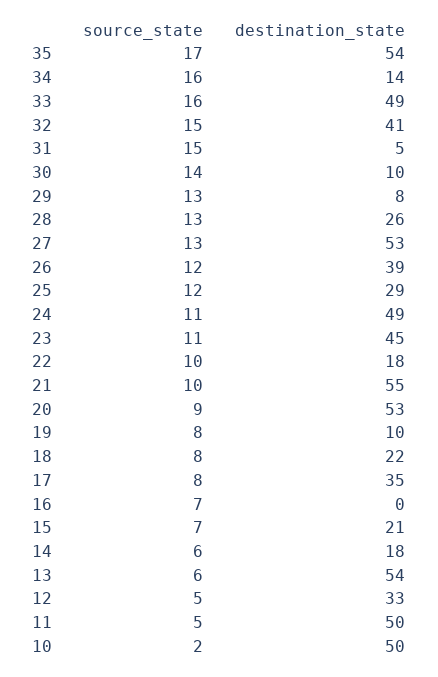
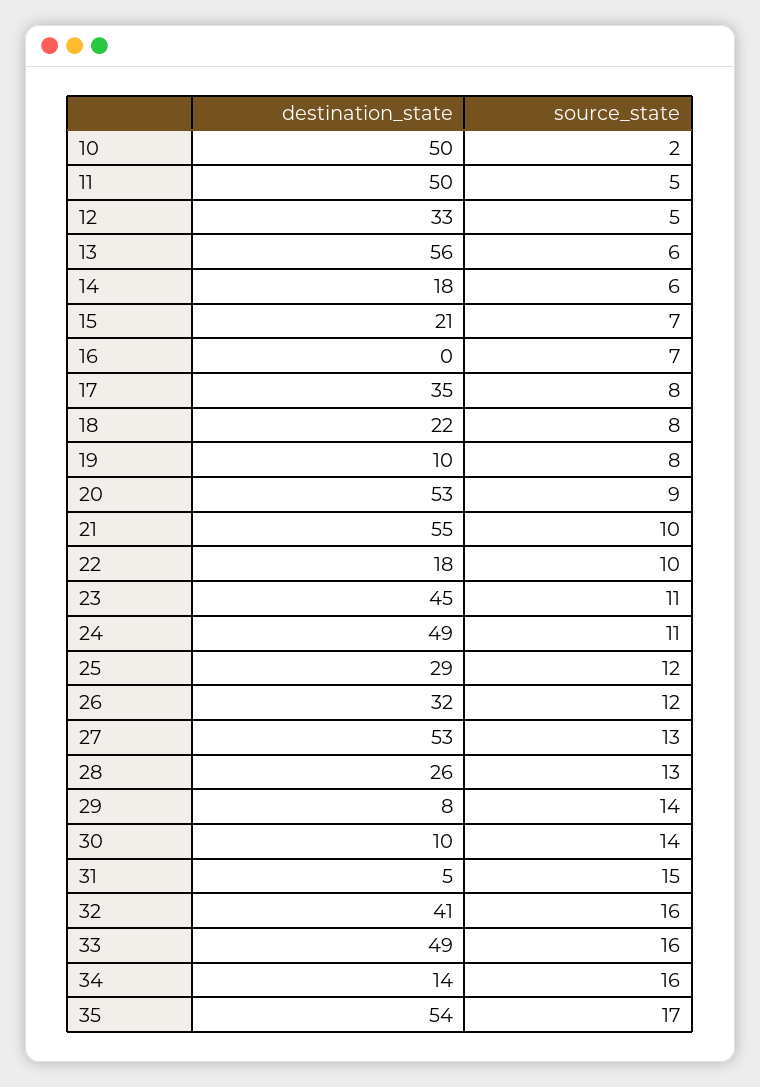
source_state, 32: 15 -> 16
source_state, 29: 13 -> 14
destination_state, 26: 39 -> 32
destination_state, 13: 54 -> 56

